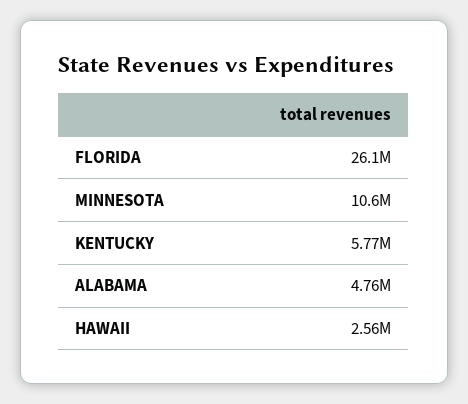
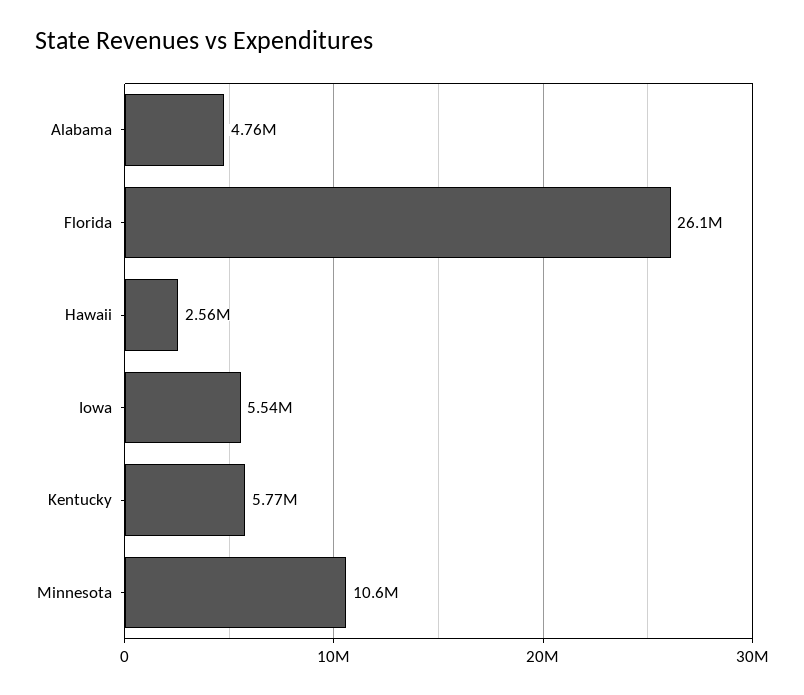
Iowa: none -> 5540000

